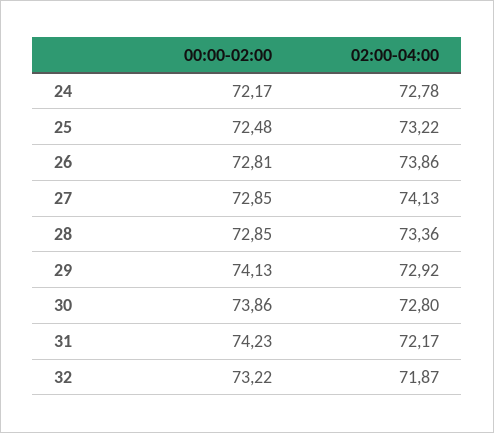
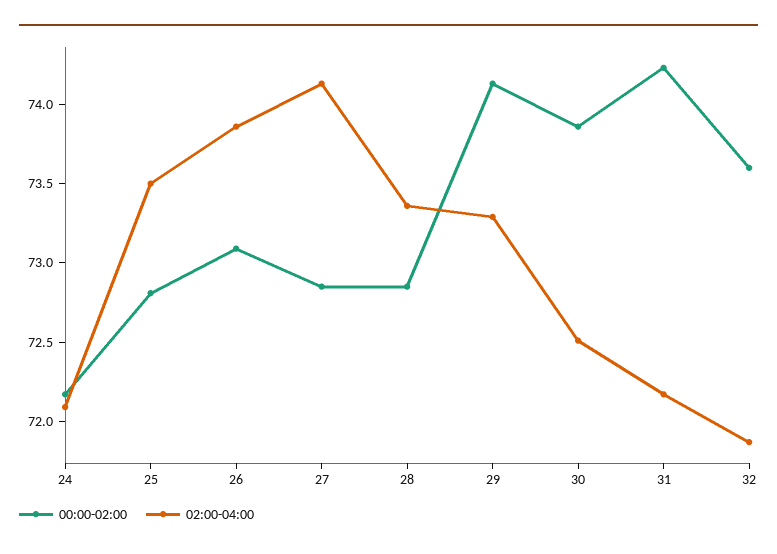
02:00-04:00, 24: 72.78 -> 72.1
00:00-02:00, 25: 72.48 -> 72.8
02:00-04:00, 25: 73.22 -> 73.5
00:00-02:00, 26: 72.81 -> 73.1
02:00-04:00, 29: 72.92 -> 73.3
02:00-04:00, 30: 72.8 -> 72.5
00:00-02:00, 32: 73.22 -> 73.6

